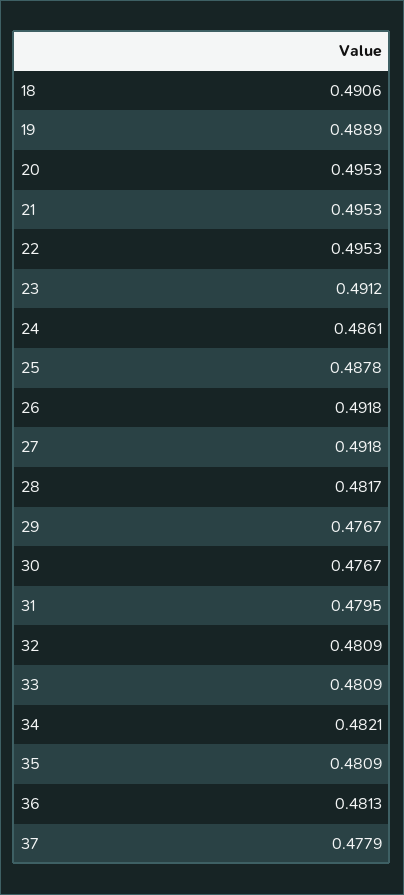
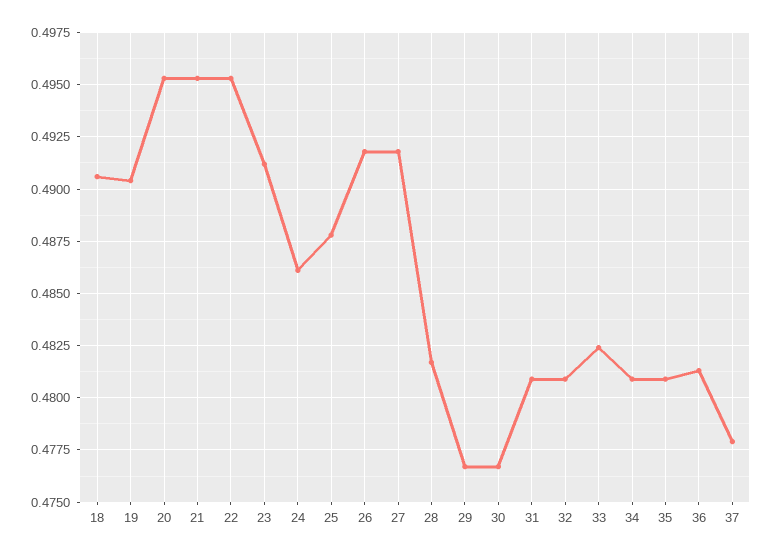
19: 0.4889 -> 0.4905
31: 0.4795 -> 0.481
33: 0.4809 -> 0.4825
34: 0.4821 -> 0.481

